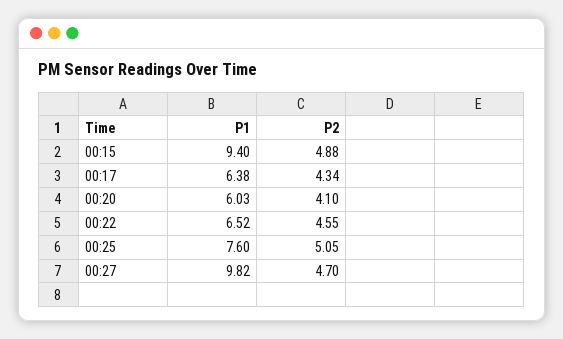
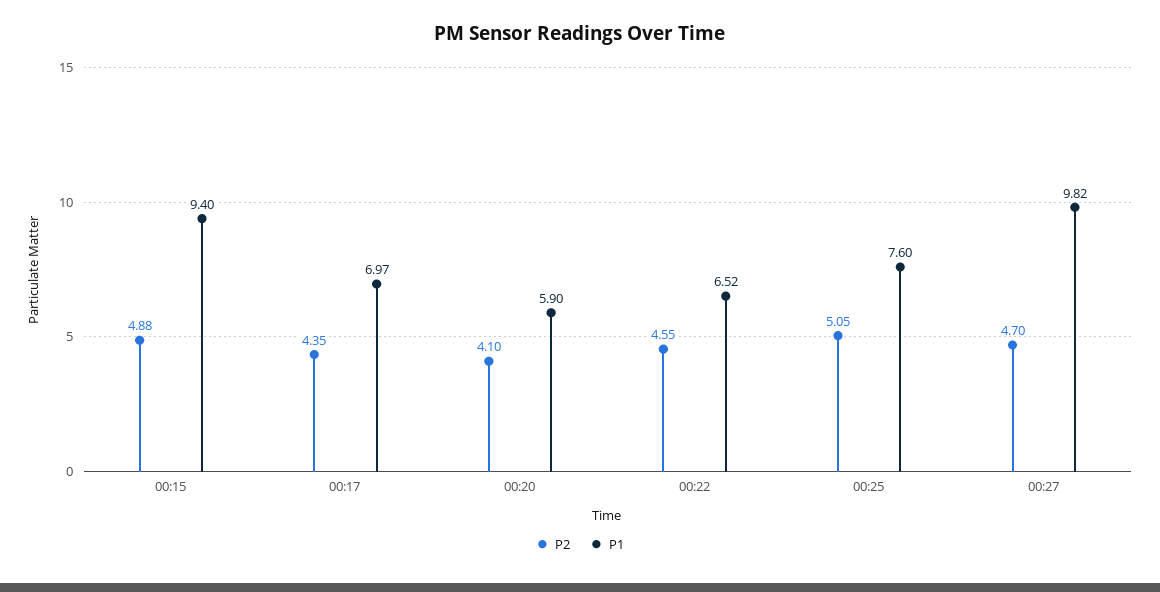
P1, 00:17: 6.38 -> 6.97
P2, 00:17: 4.34 -> 4.35
P1, 00:20: 6.03 -> 5.9

